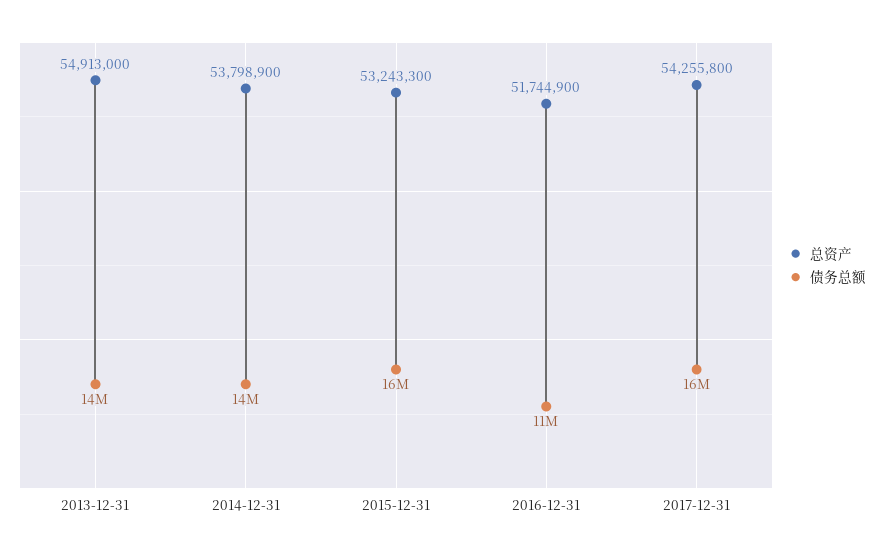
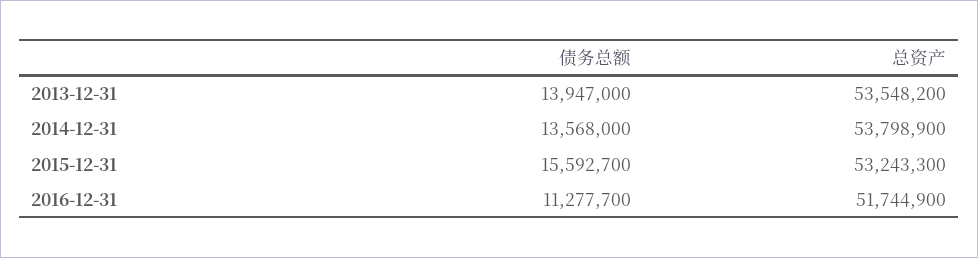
总资产, 2013-12-31: 54913000 -> 53548200
总资产, 2017-12-31: 54255800 -> none
债务总额, 2017-12-31: 16000000 -> none

